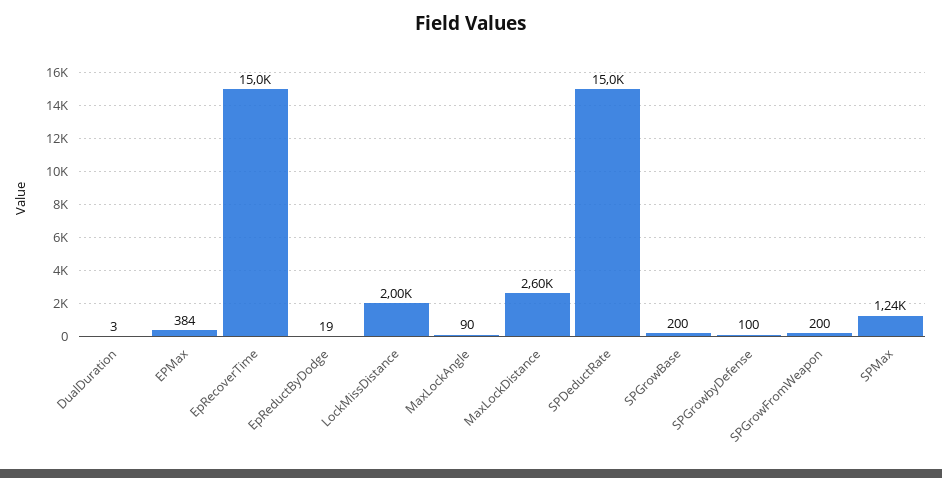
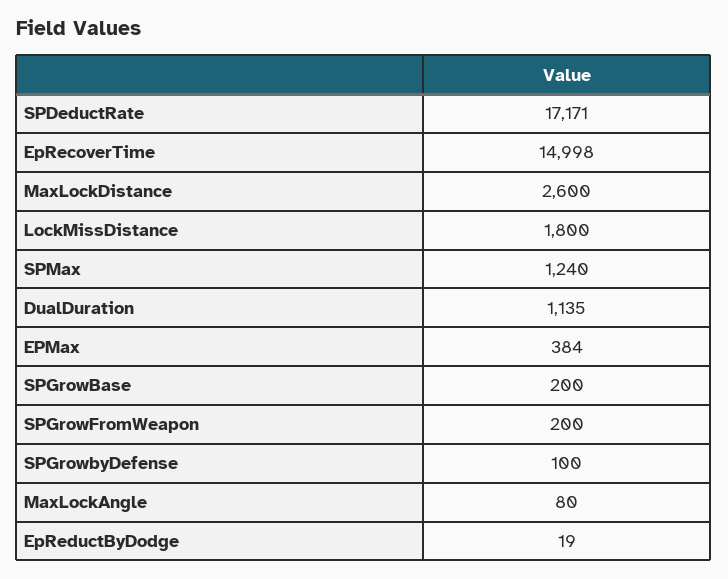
DualDuration: 3 -> 1135
LockMissDistance: 2000 -> 1800
MaxLockAngle: 90 -> 80
SPDeductRate: 15000 -> 17171

